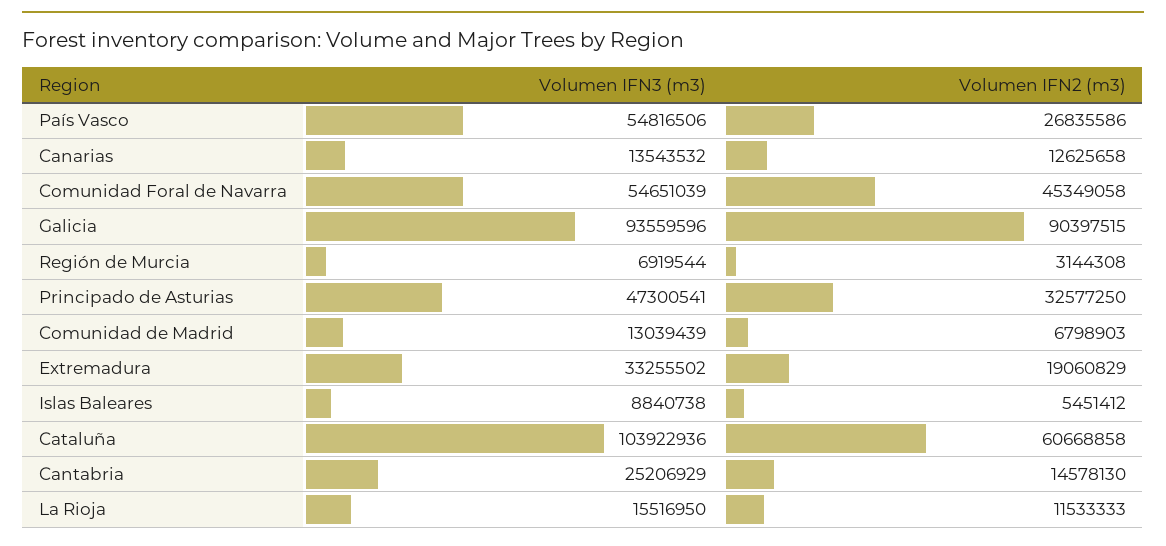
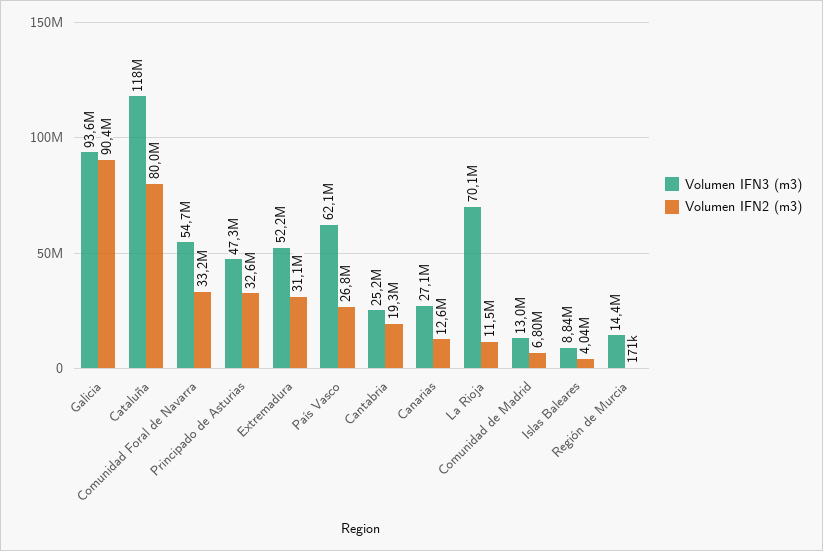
Volumen IFN3 (m3), País Vasco: 54816506 -> 62100000
Volumen IFN3 (m3), Canarias: 13543532 -> 27100000
Volumen IFN2 (m3), Comunidad Foral de Navarra: 45349058 -> 33200000
Volumen IFN3 (m3), Región de Murcia: 6919544 -> 14400000
Volumen IFN2 (m3), Región de Murcia: 3144308 -> 171000
Volumen IFN3 (m3), Extremadura: 33255502 -> 52200000
Volumen IFN2 (m3), Extremadura: 19060829 -> 31100000
Volumen IFN2 (m3), Islas Baleares: 5451412 -> 4040000
Volumen IFN3 (m3), Cataluña: 103922936 -> 118000000
Volumen IFN2 (m3), Cataluña: 60668858 -> 80000000
Volumen IFN2 (m3), Cantabria: 14578130 -> 19300000
Volumen IFN3 (m3), La Rioja: 15516950 -> 70100000

